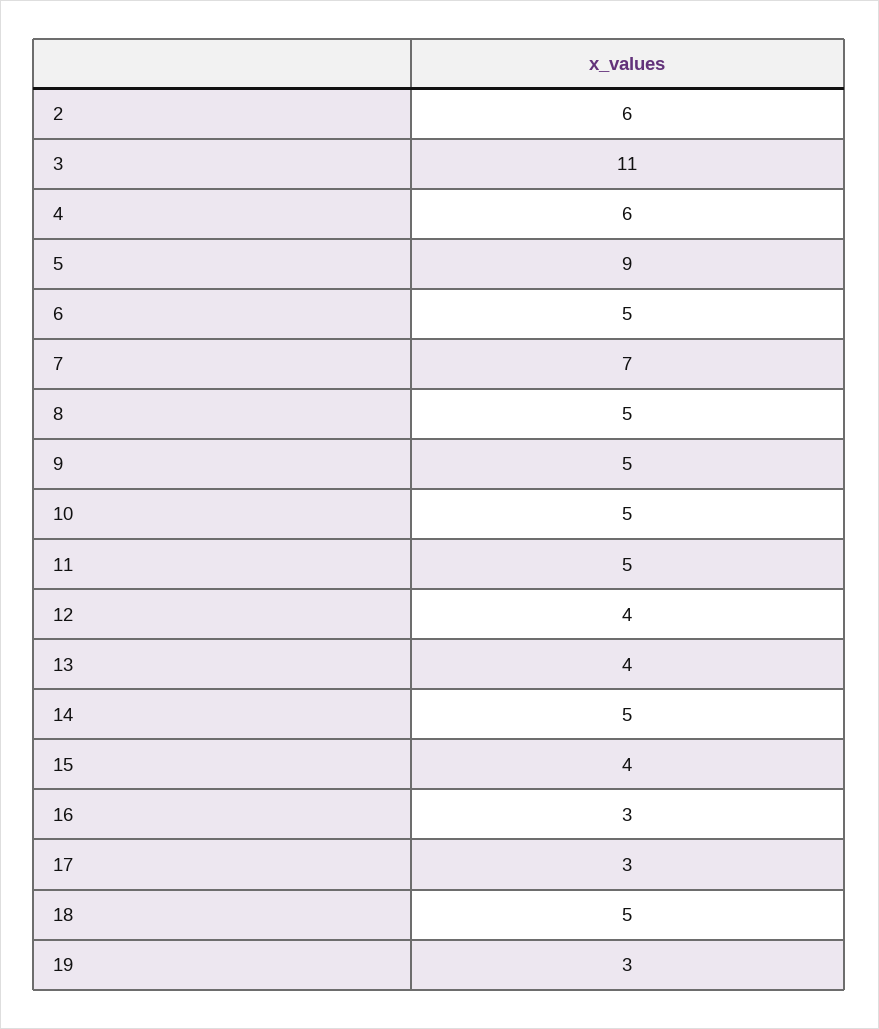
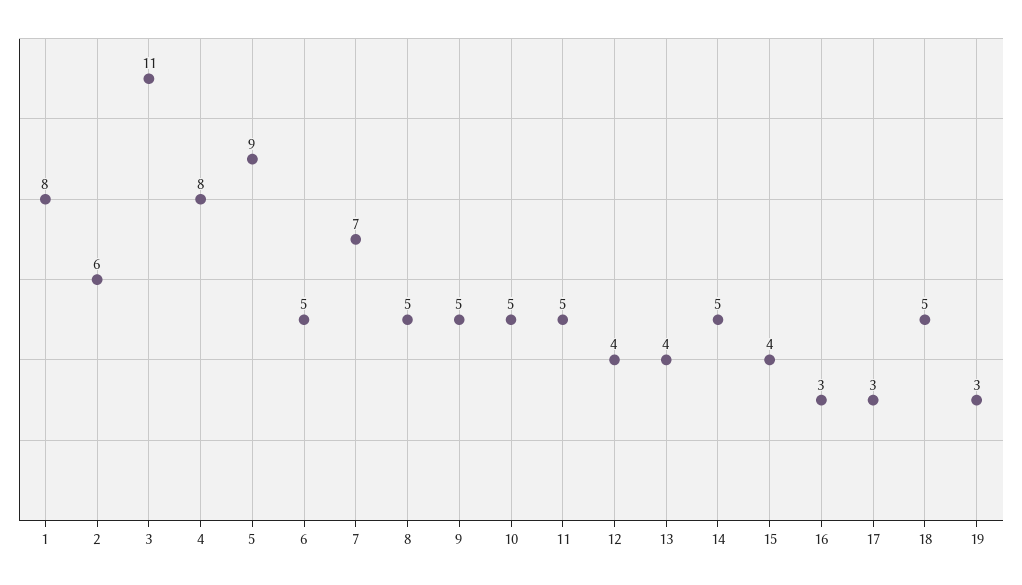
4: 6 -> 8
1: none -> 8

